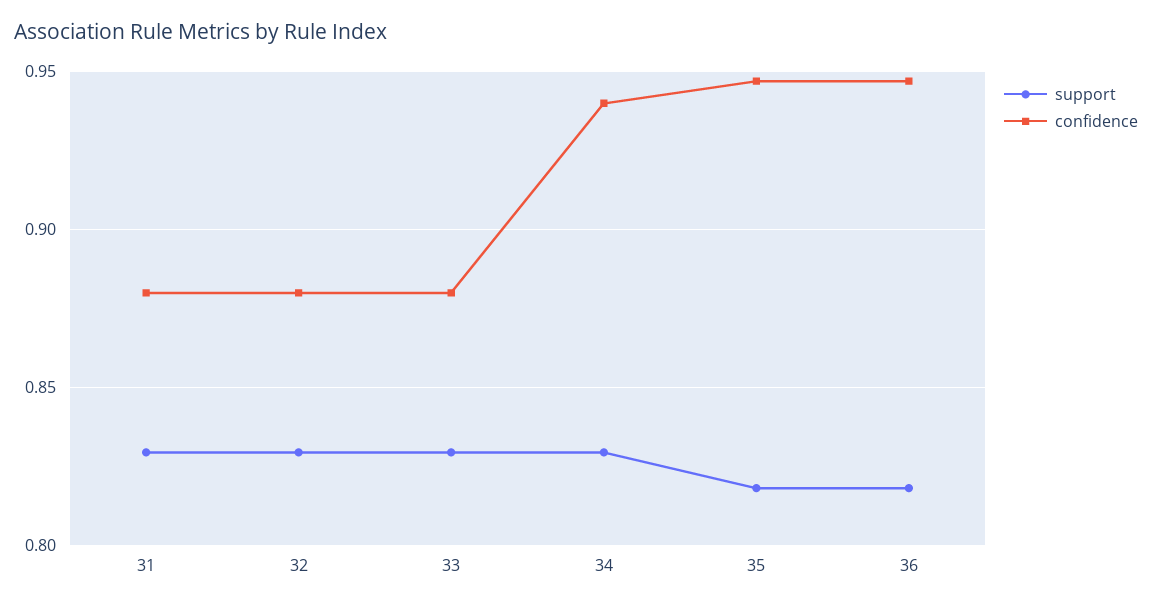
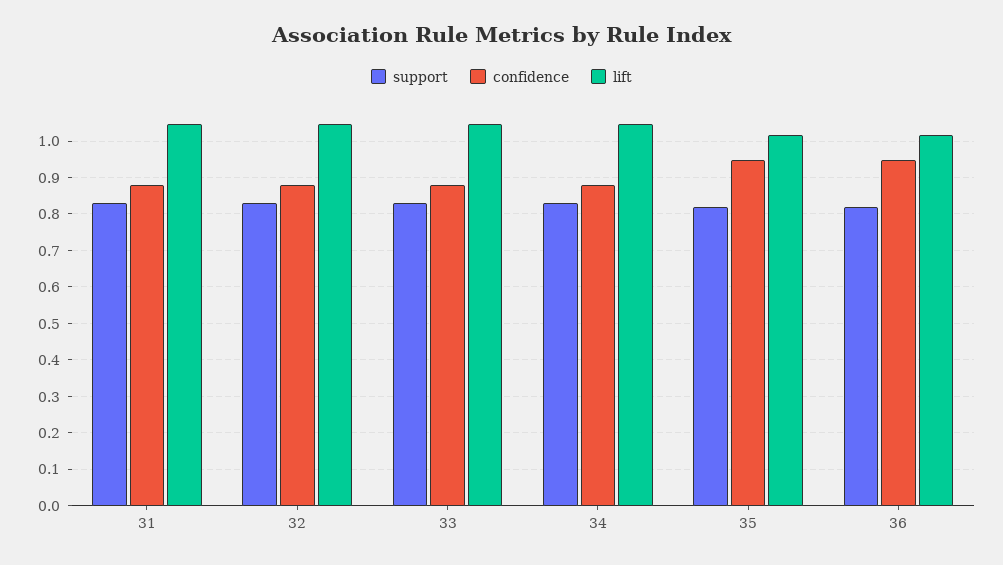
confidence, 34: 0.94 -> 0.88
lift, 31: none -> 1.04
lift, 32: none -> 1.04
lift, 33: none -> 1.04
lift, 34: none -> 1.04
lift, 35: none -> 1.02
lift, 36: none -> 1.02

